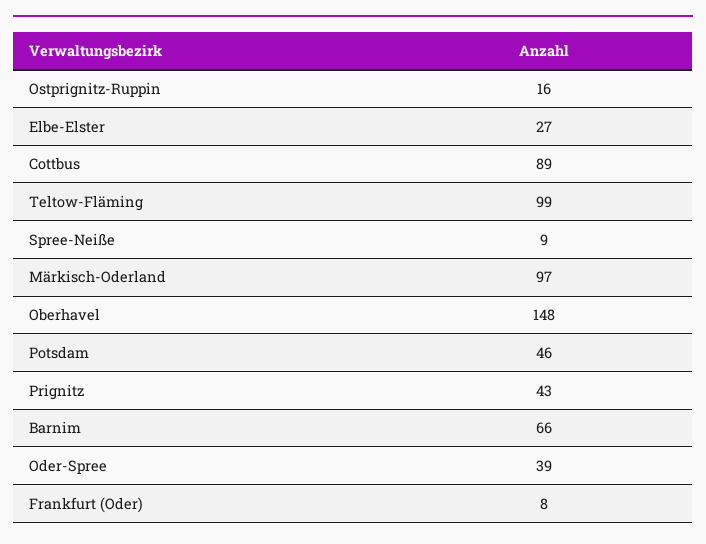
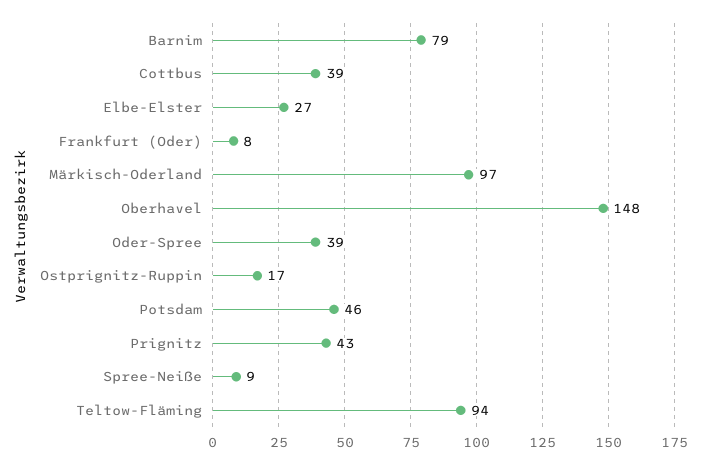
Ostprignitz-Ruppin: 16 -> 17
Cottbus: 89 -> 39
Teltow-Fläming: 99 -> 94
Barnim: 66 -> 79

